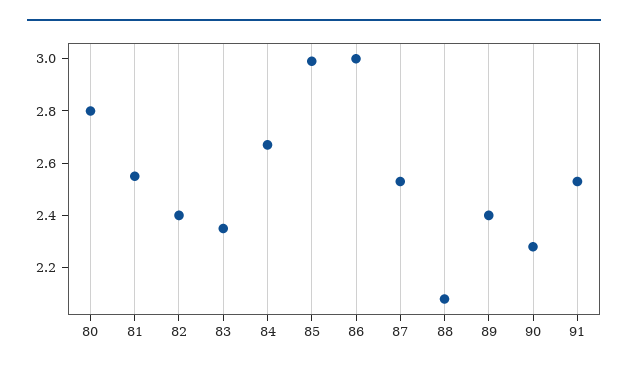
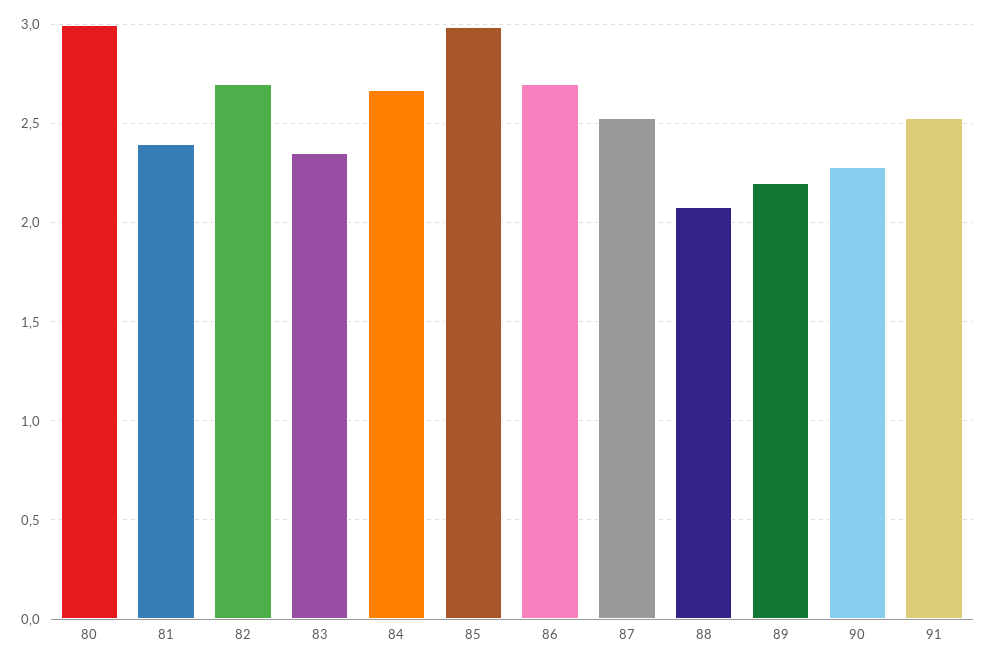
80: 2.8 -> 3
81: 2.55 -> 2.4
82: 2.4 -> 2.7
86: 3 -> 2.7
89: 2.4 -> 2.2

